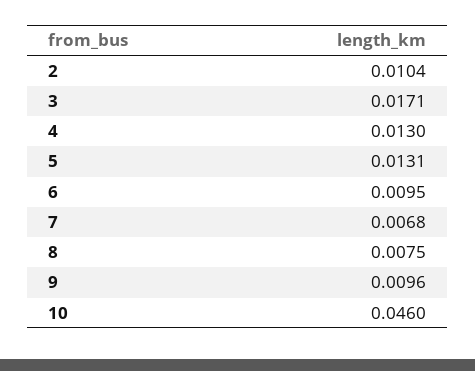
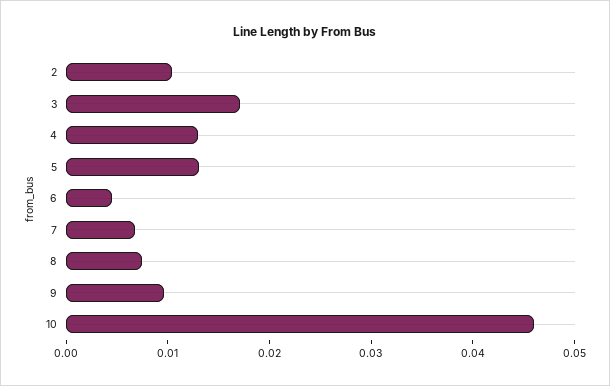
6: 0.0095 -> 0.004

